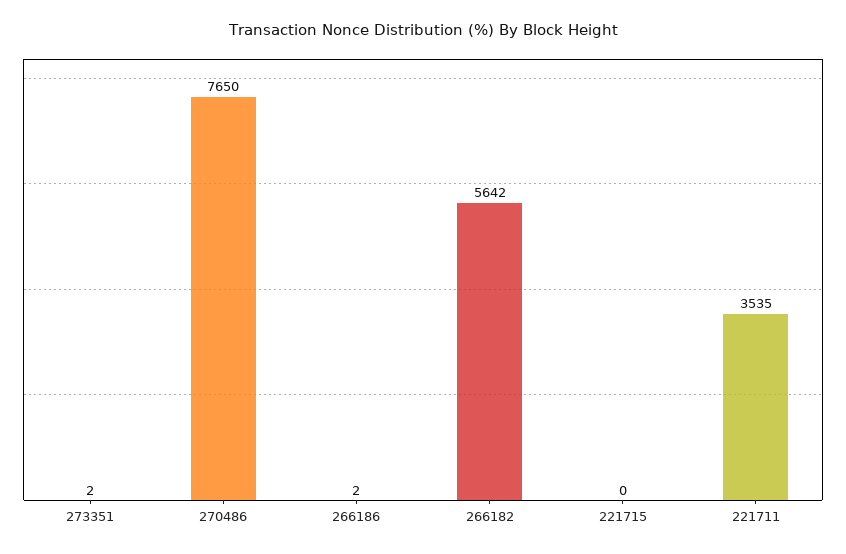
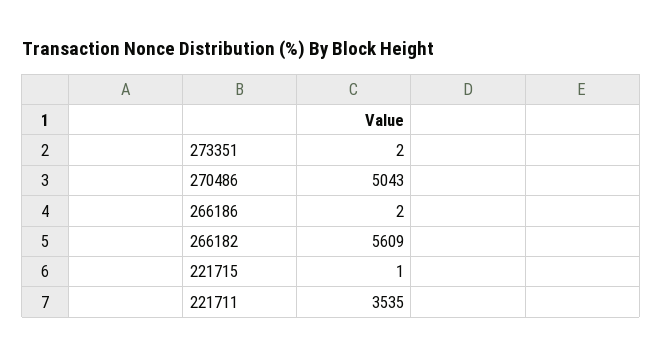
270486: 7650 -> 5043
266182: 5642 -> 5609
221715: 0 -> 1

